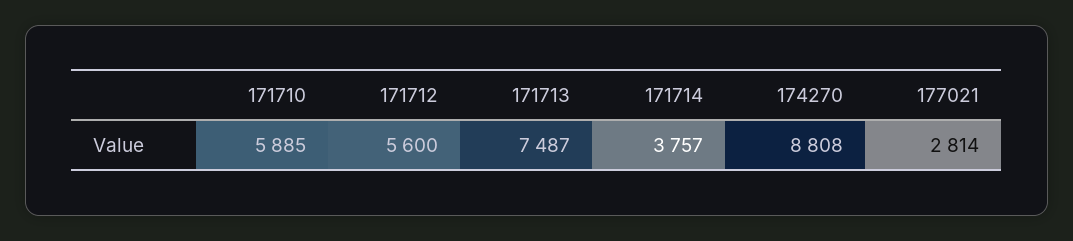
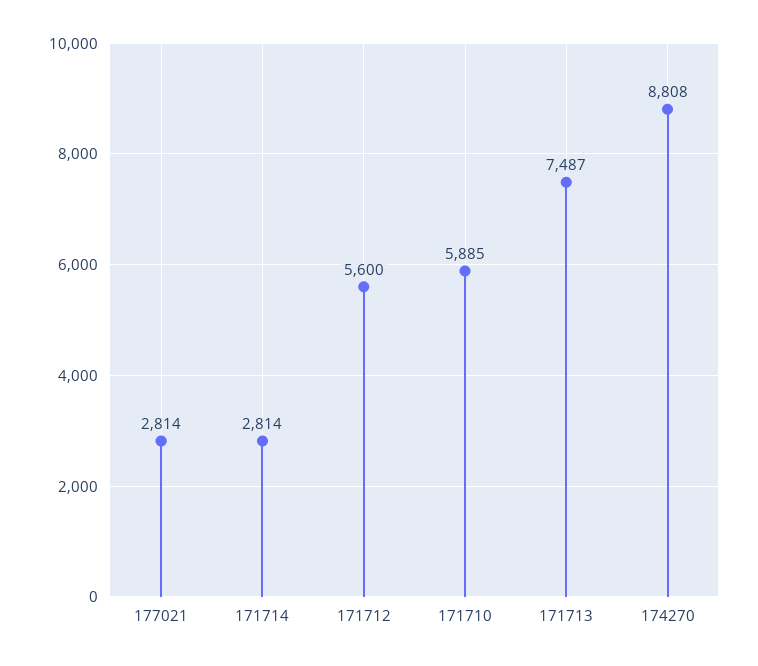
171714: 3757 -> 2814

